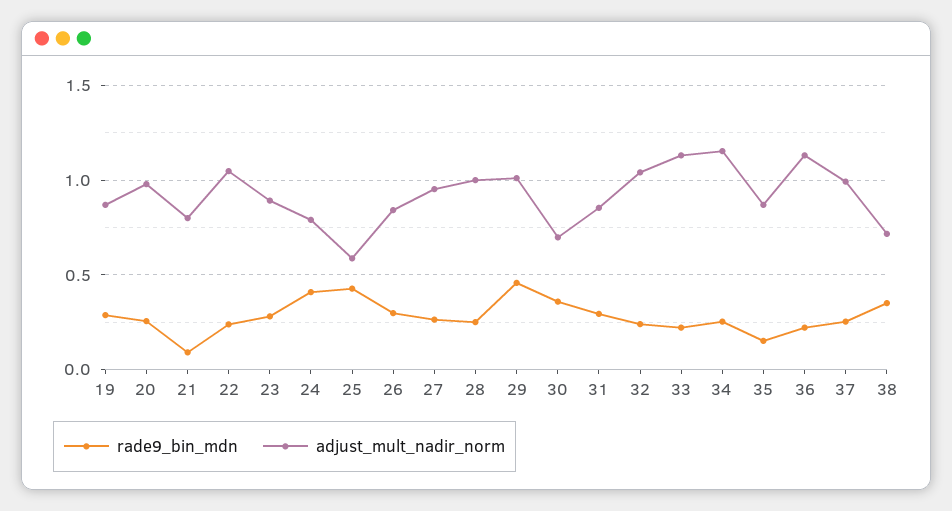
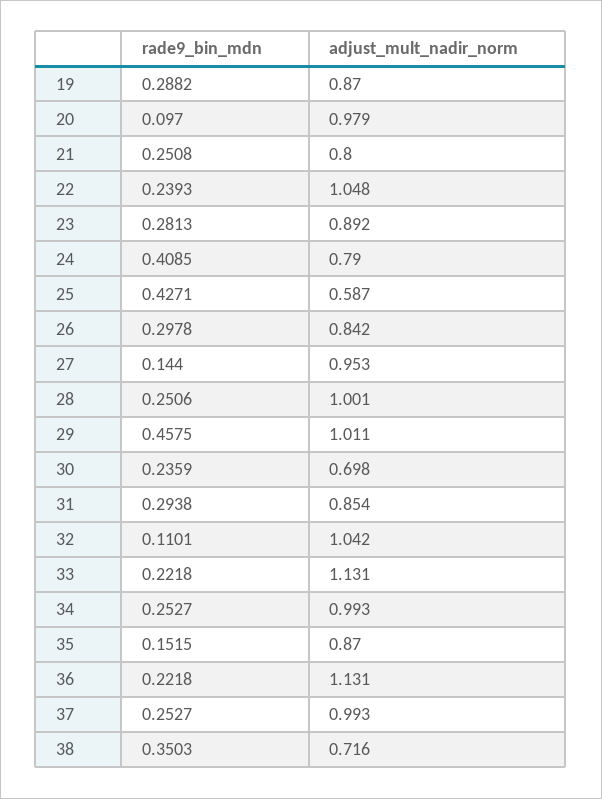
rade9_bin_mdn, 20: 0.25 -> 0.097
rade9_bin_mdn, 21: 0.1 -> 0.2508
rade9_bin_mdn, 27: 0.25 -> 0.144
rade9_bin_mdn, 30: 0.35 -> 0.2359
rade9_bin_mdn, 32: 0.25 -> 0.1101
adjust_mult_nadir_norm, 34: 1.15 -> 0.993

